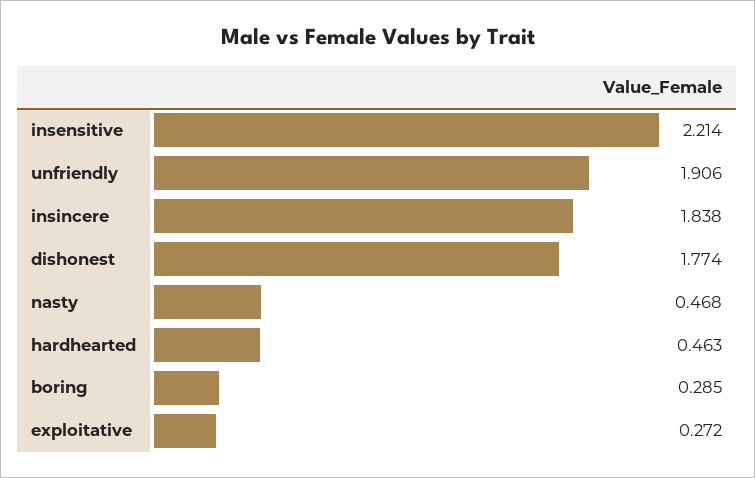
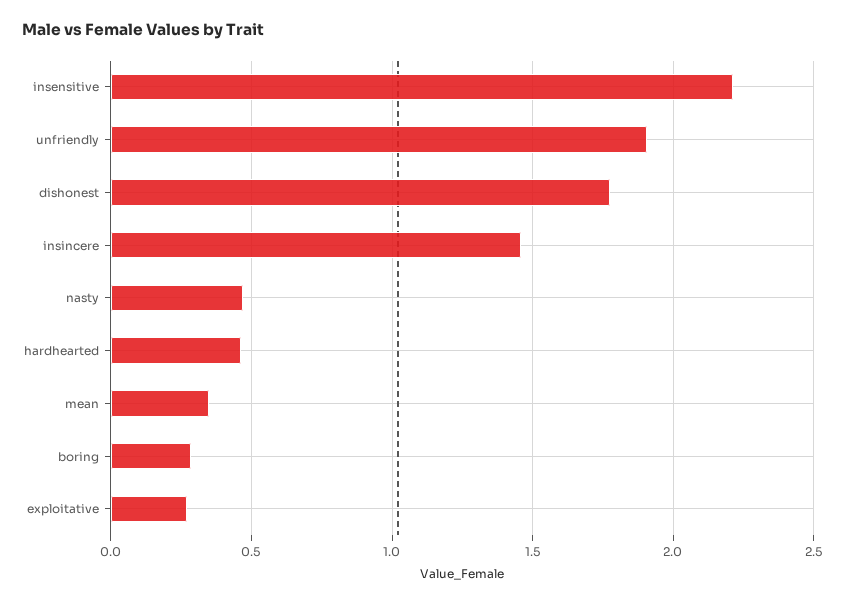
insincere: 1.838 -> 1.45
mean: none -> 0.35

